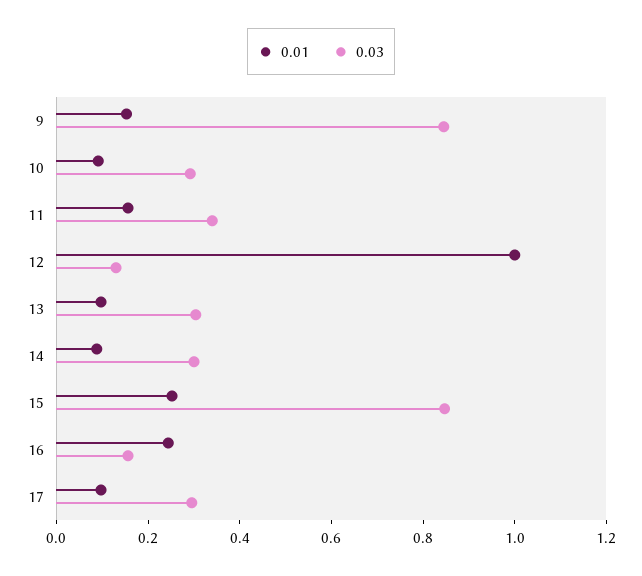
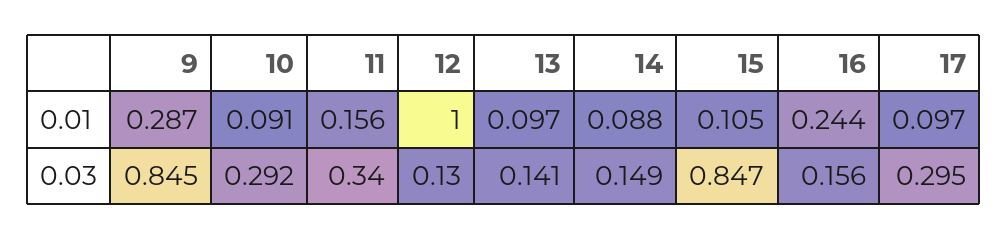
0.01, 9: 0.15 -> 0.287
0.03, 13: 0.3 -> 0.141
0.03, 14: 0.3 -> 0.149
0.01, 15: 0.25 -> 0.105

